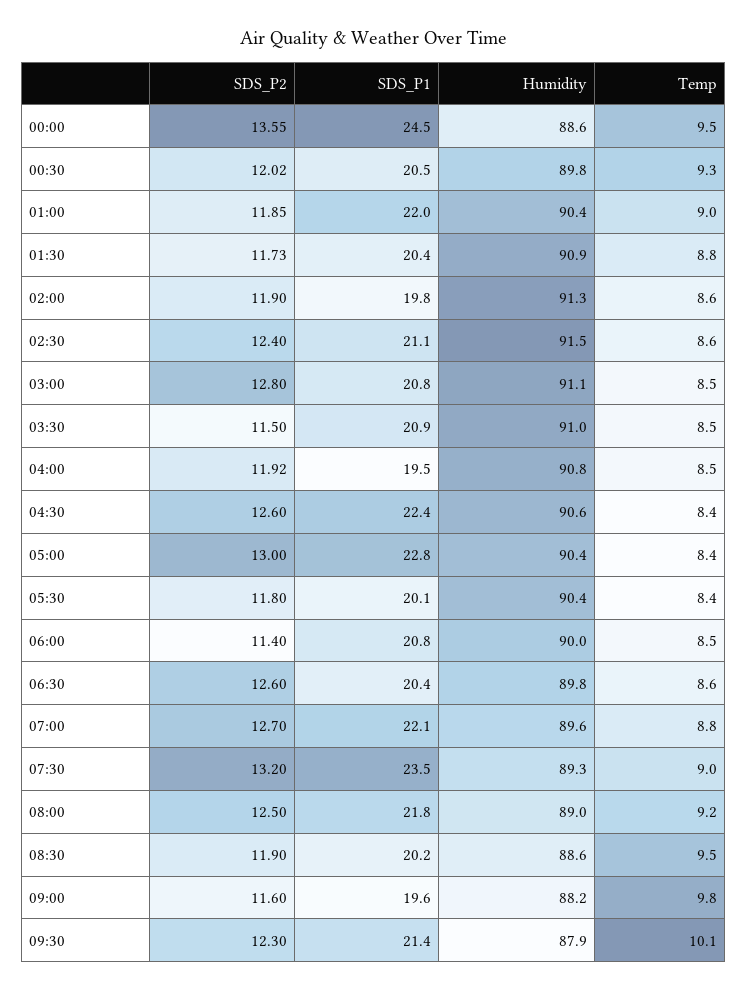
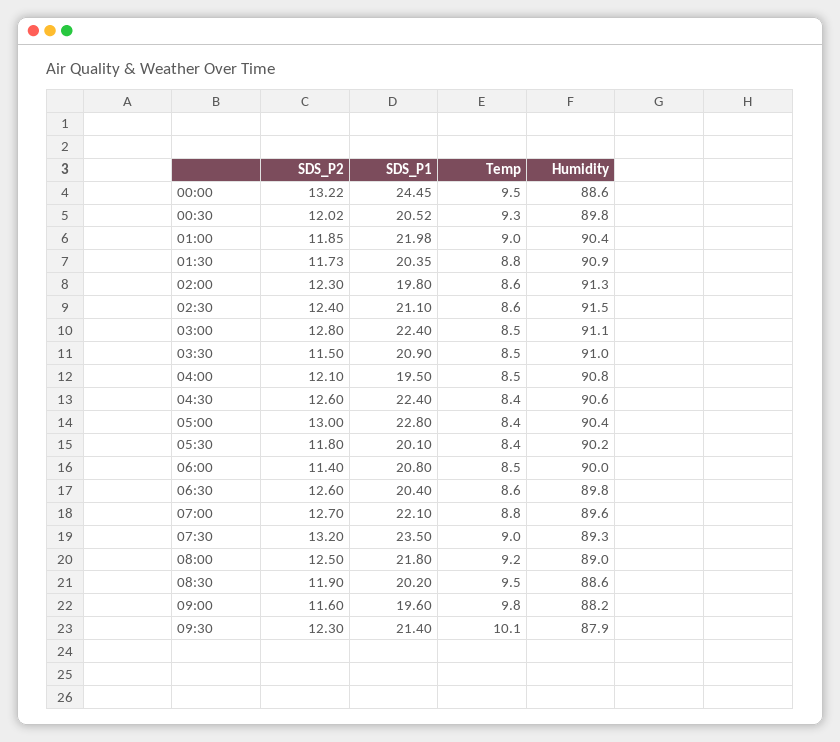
SDS_P2, 00:00: 13.55 -> 13.22
SDS_P2, 02:00: 11.9 -> 12.3
SDS_P1, 03:00: 20.8 -> 22.4
SDS_P2, 04:00: 11.92 -> 12.1
Humidity, 05:30: 90.4 -> 90.2

